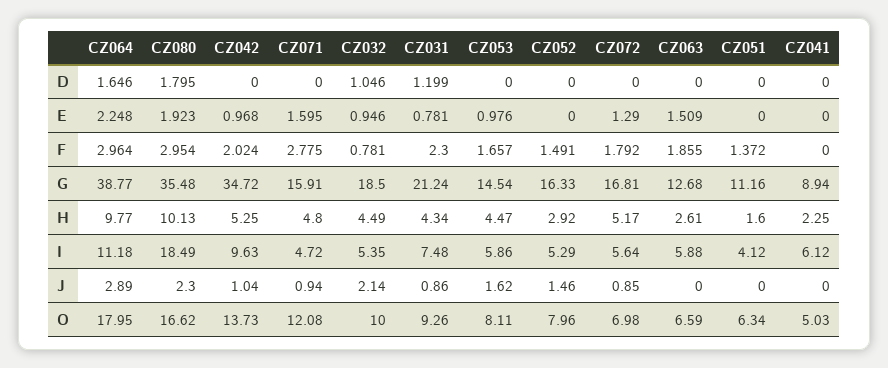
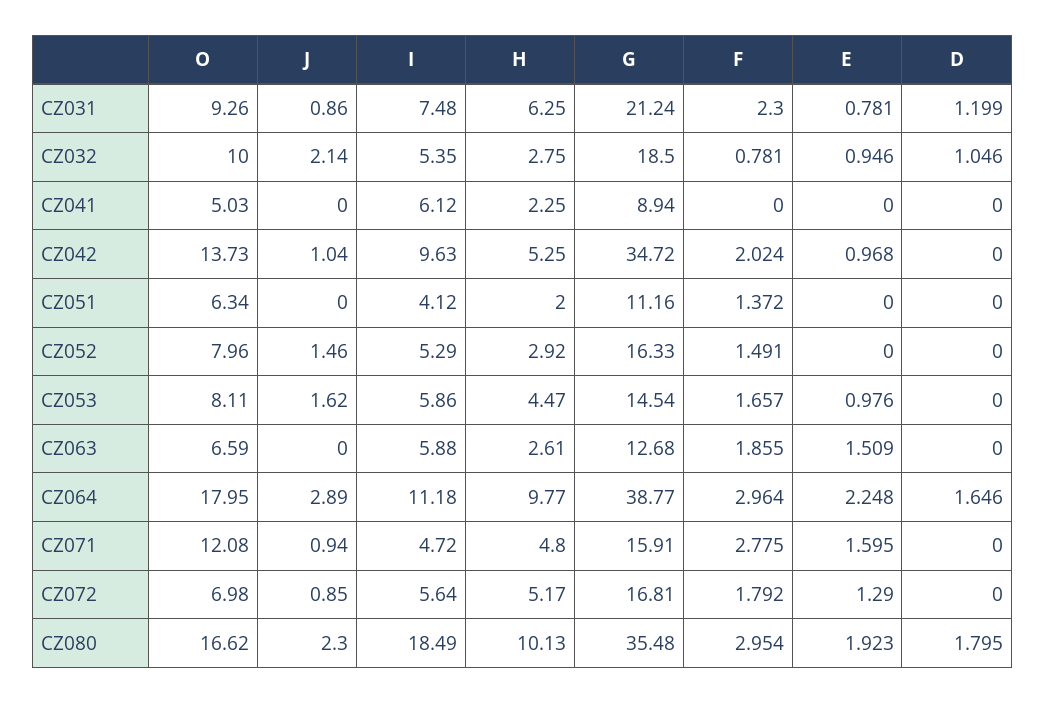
CZ032, H: 4.49 -> 2.75
CZ031, H: 4.34 -> 6.25
CZ051, H: 1.6 -> 2

